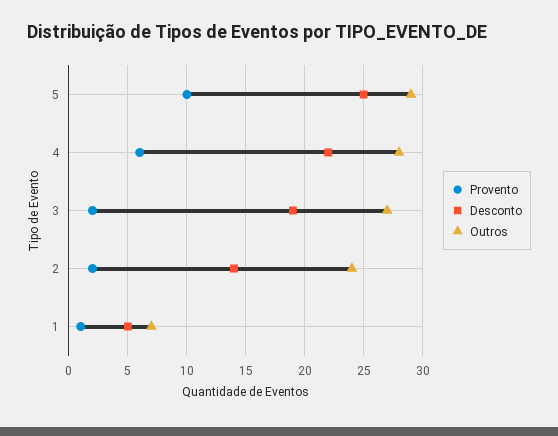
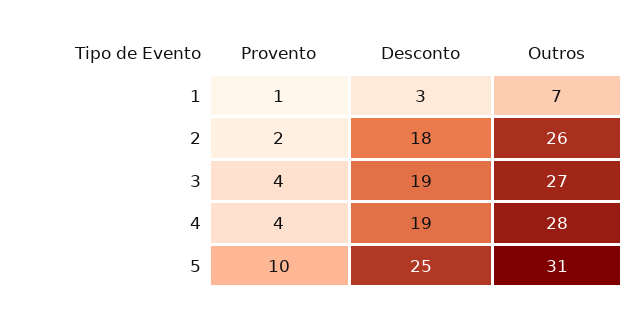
Outros, 5: 29 -> 31
Provento, 4: 6 -> 4
Desconto, 4: 22 -> 19
Provento, 3: 2 -> 4
Desconto, 2: 14 -> 18
Outros, 2: 24 -> 26
Desconto, 1: 5 -> 3

